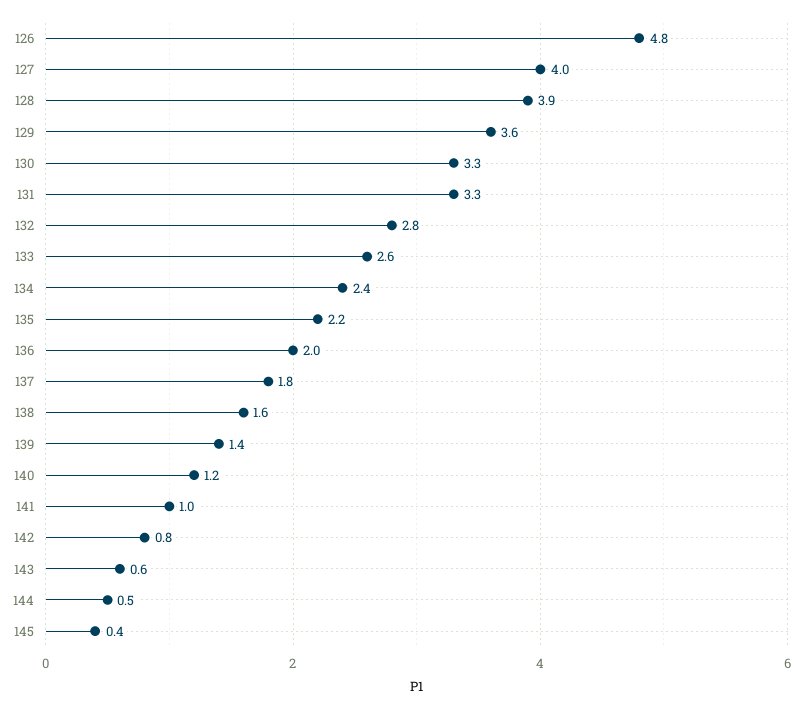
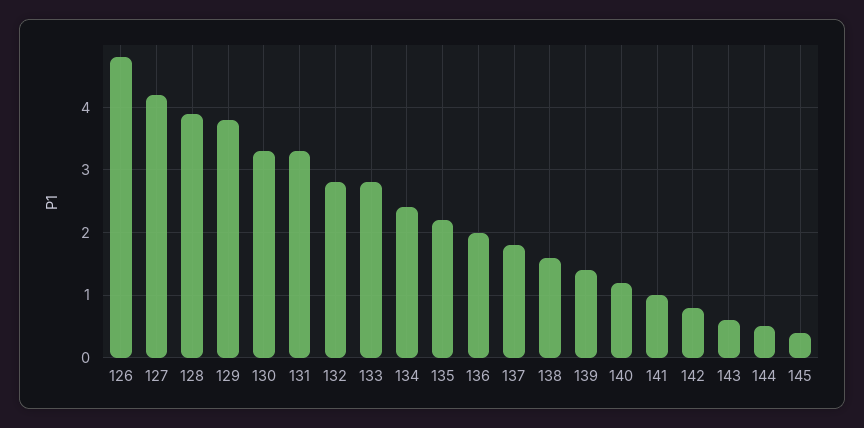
127: 4 -> 4.2
129: 3.6 -> 3.8
133: 2.6 -> 2.8

